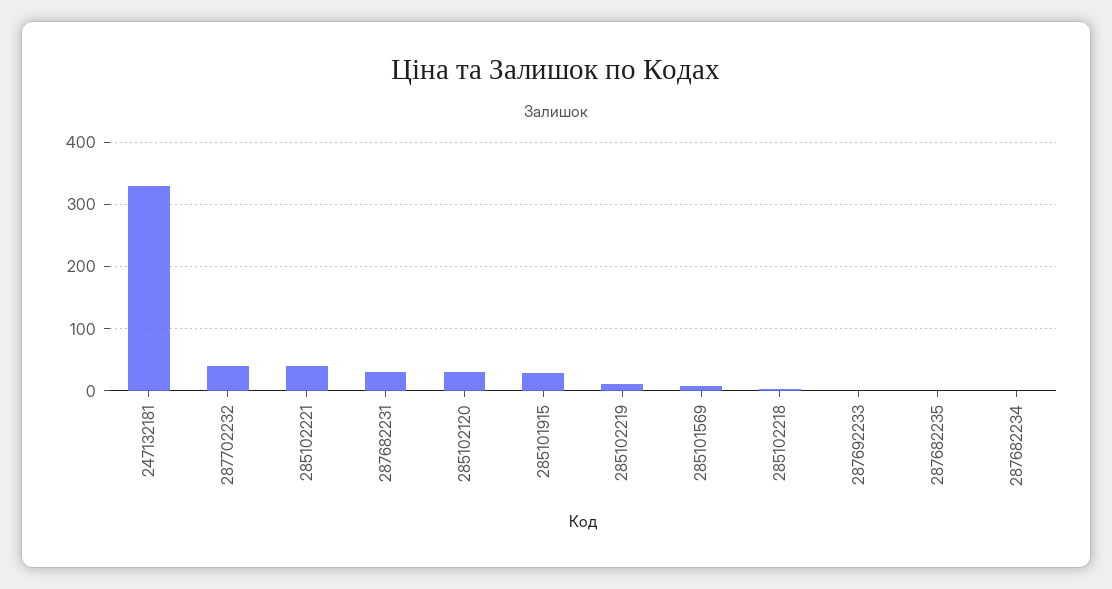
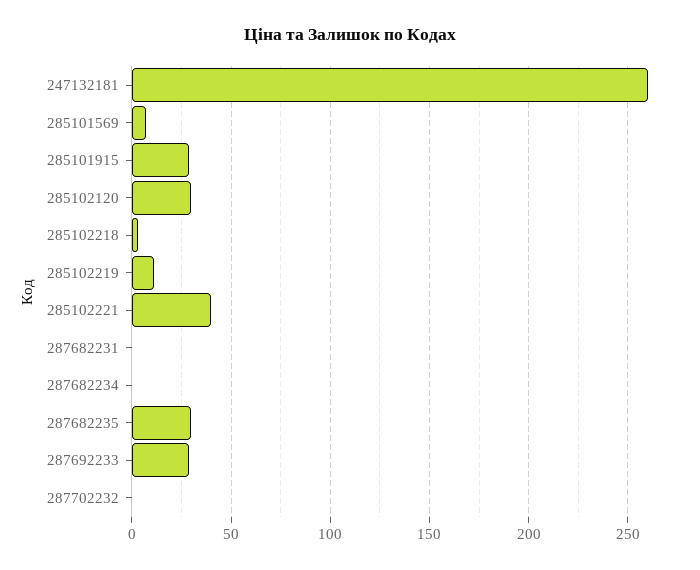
247132181: 330 -> 260
287702232: 40 -> 0
287682231: 30 -> 0
287692233: 0 -> 30
287682235: 0 -> 30

